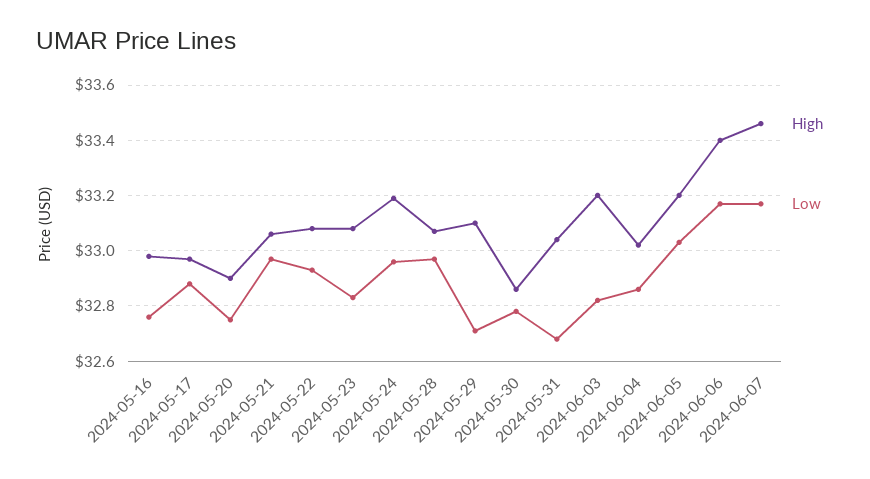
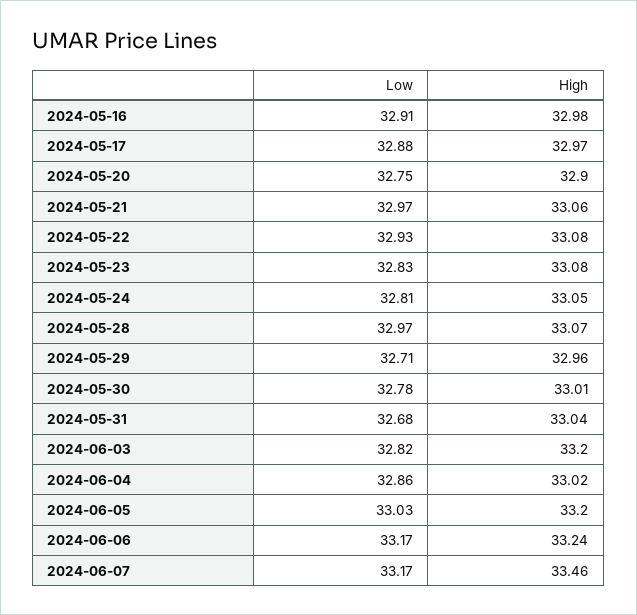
Low, 2024-05-16: 32.75 -> 32.91
High, 2024-05-24: 33.2 -> 33.05
Low, 2024-05-24: 32.95 -> 32.81
High, 2024-05-29: 33.1 -> 32.96
High, 2024-05-30: 32.85 -> 33.01
High, 2024-06-06: 33.4 -> 33.24

